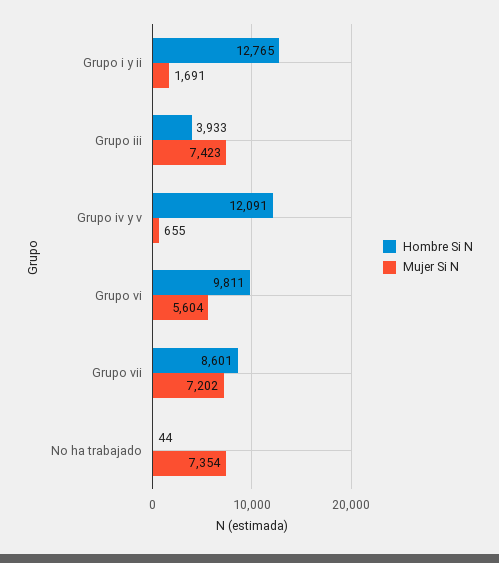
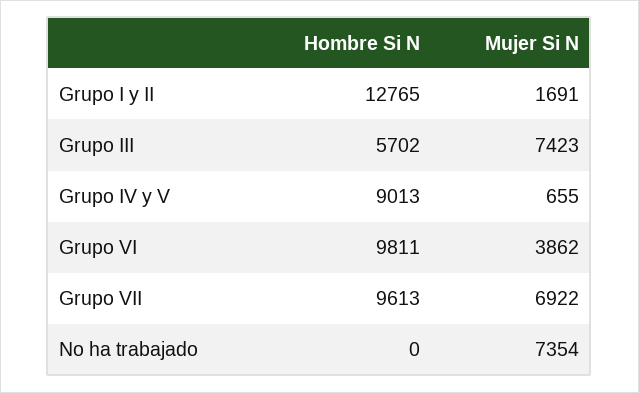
Hombre Si N, Grupo iii: 3933 -> 5702
Hombre Si N, Grupo iv y v: 12091 -> 9013
Mujer Si N, Grupo vi: 5604 -> 3862
Hombre Si N, Grupo vii: 8601 -> 9613
Mujer Si N, Grupo vii: 7202 -> 6922
Hombre Si N, No ha trabajado: 44 -> 0

